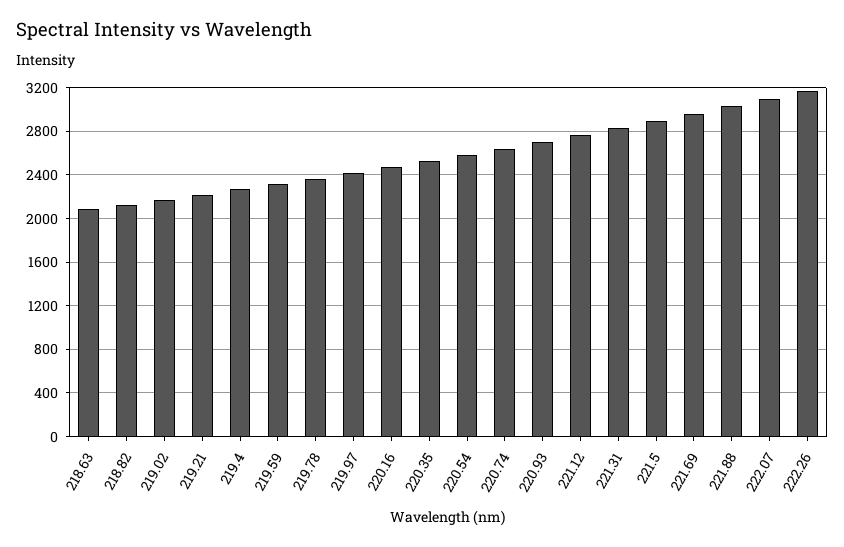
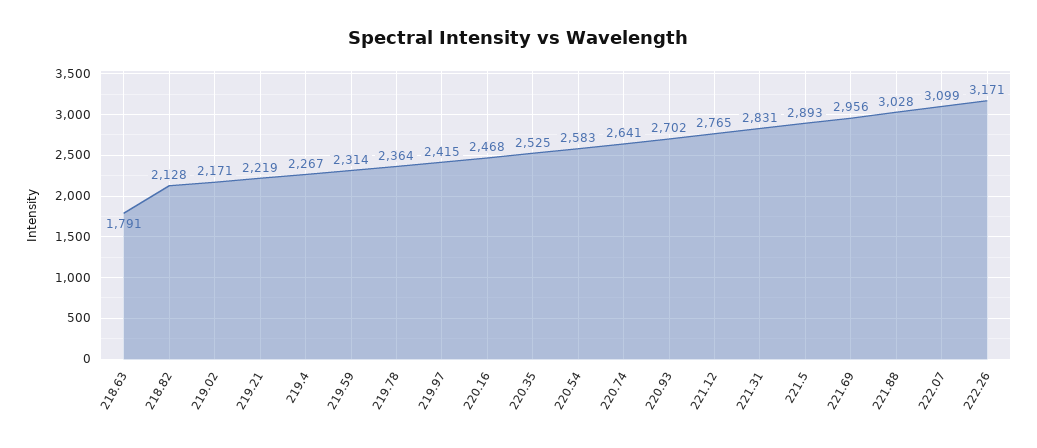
218.63: 2100 -> 1791

